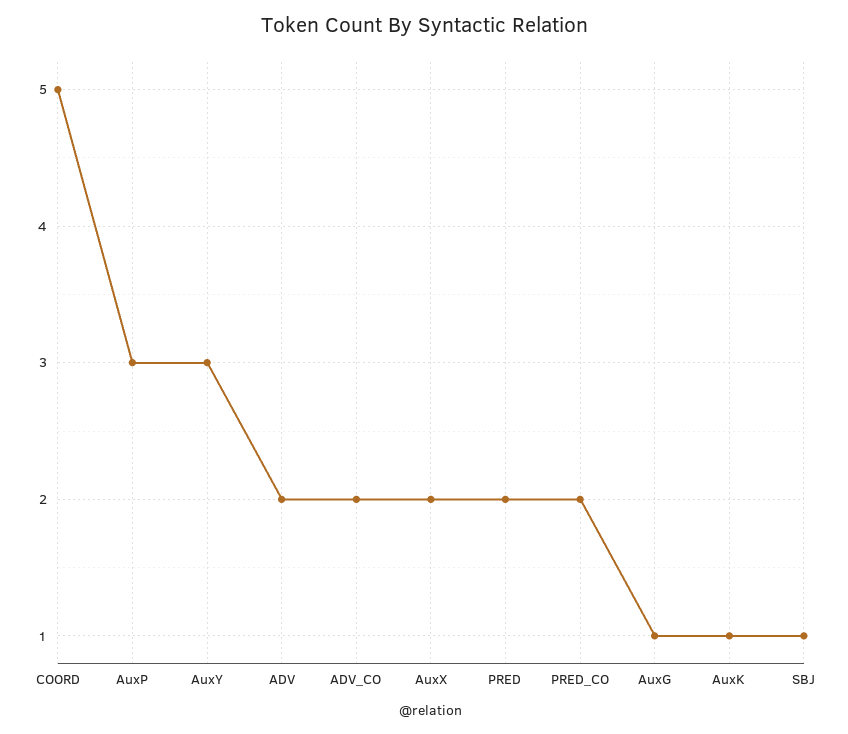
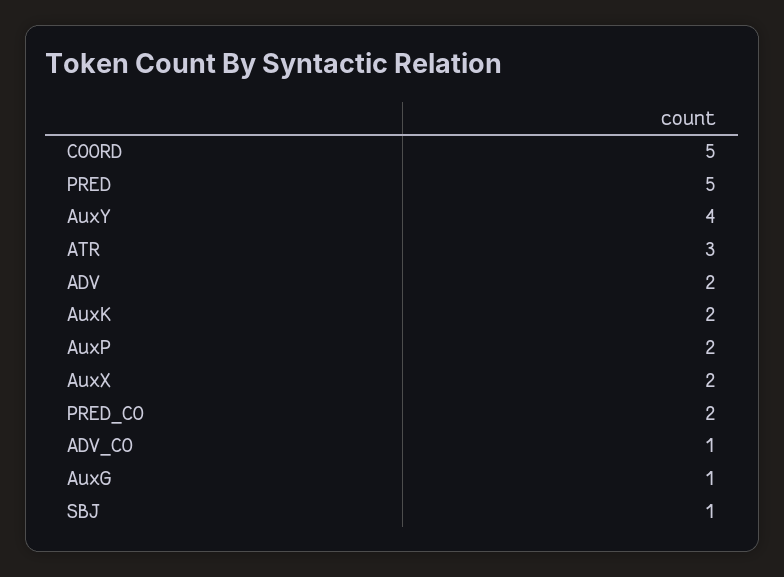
AuxP: 3 -> 2
AuxY: 3 -> 4
ADV_CO: 2 -> 1
PRED: 2 -> 5
AuxK: 1 -> 2
ATR: none -> 3

